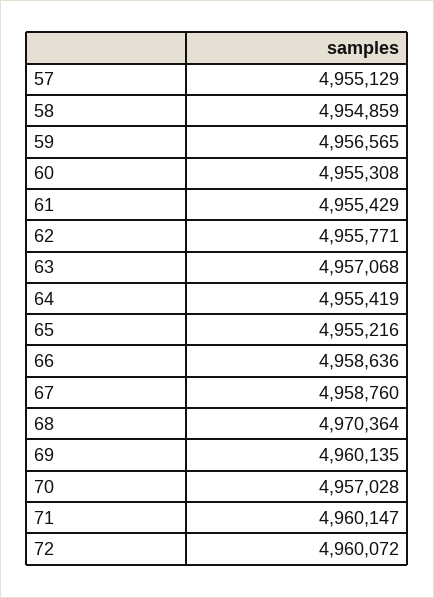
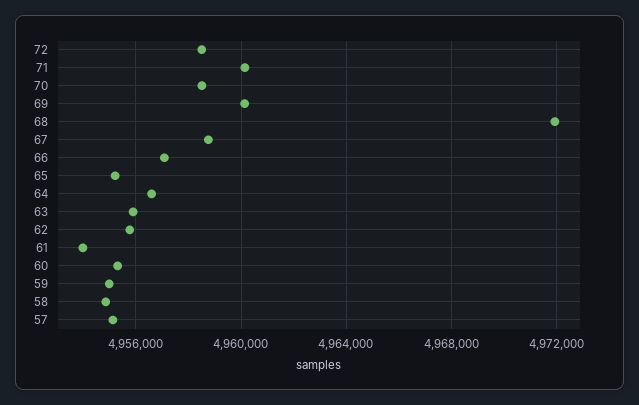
59: 4956565 -> 4955000
61: 4955429 -> 4954000
63: 4957068 -> 4956000
64: 4955419 -> 4956500
66: 4958636 -> 4957000
68: 4970364 -> 4972000
70: 4957028 -> 4958500
72: 4960072 -> 4958500

